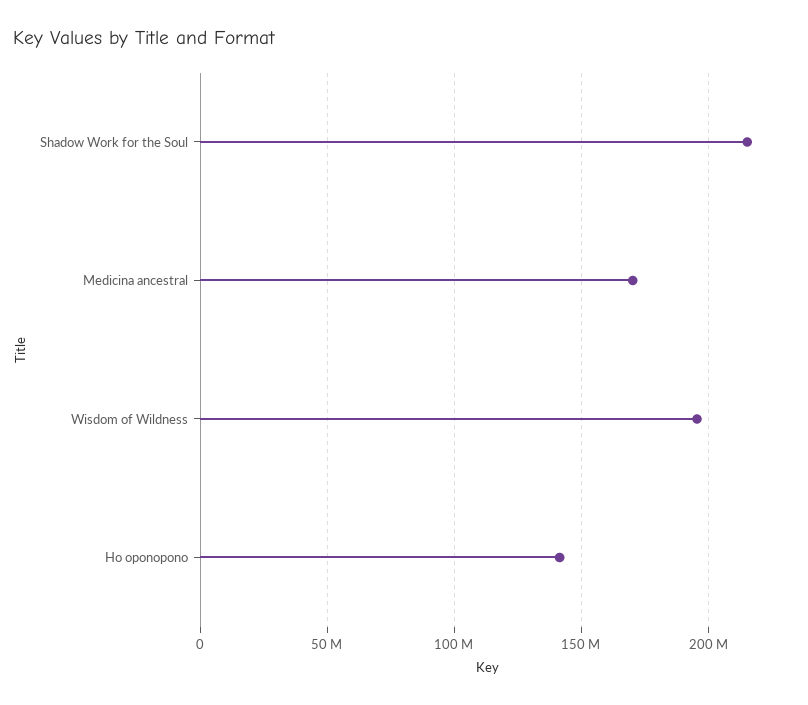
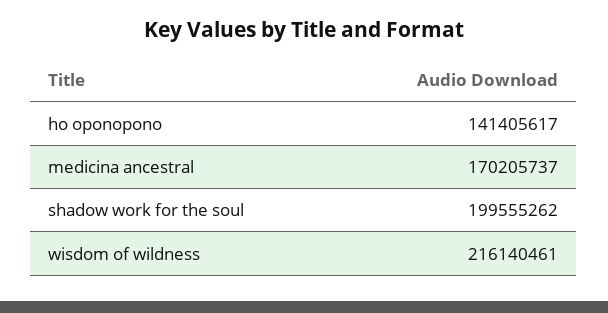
Shadow Work for the Soul: 215000000 -> 199555262
Wisdom of Wildness: 195000000 -> 216140461

